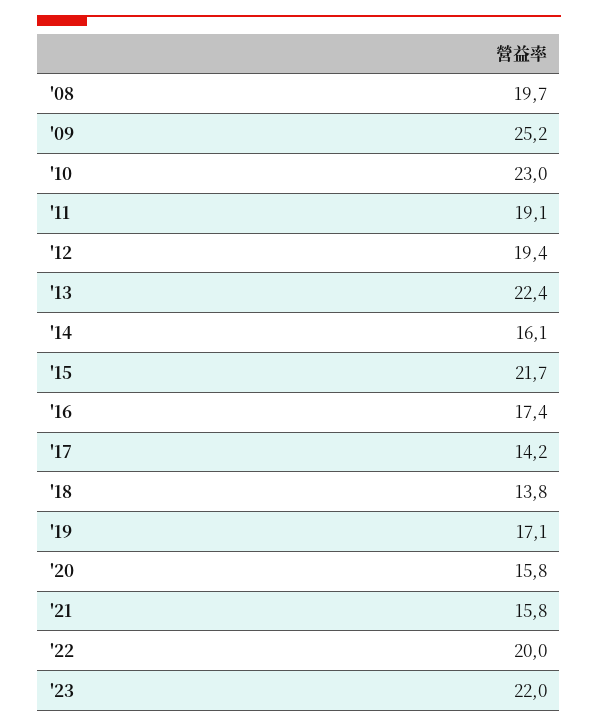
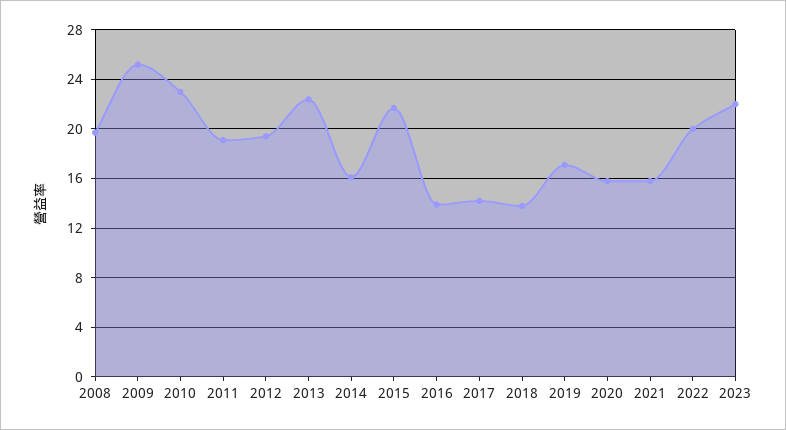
'16: 17.4 -> 14

